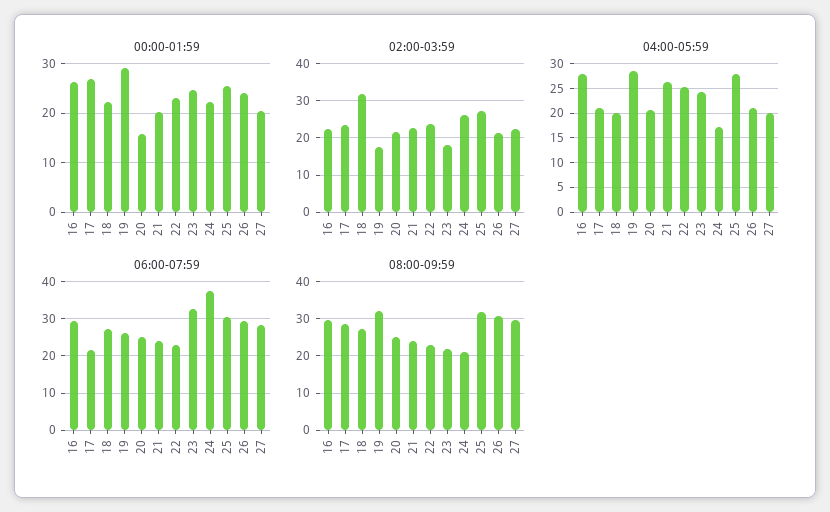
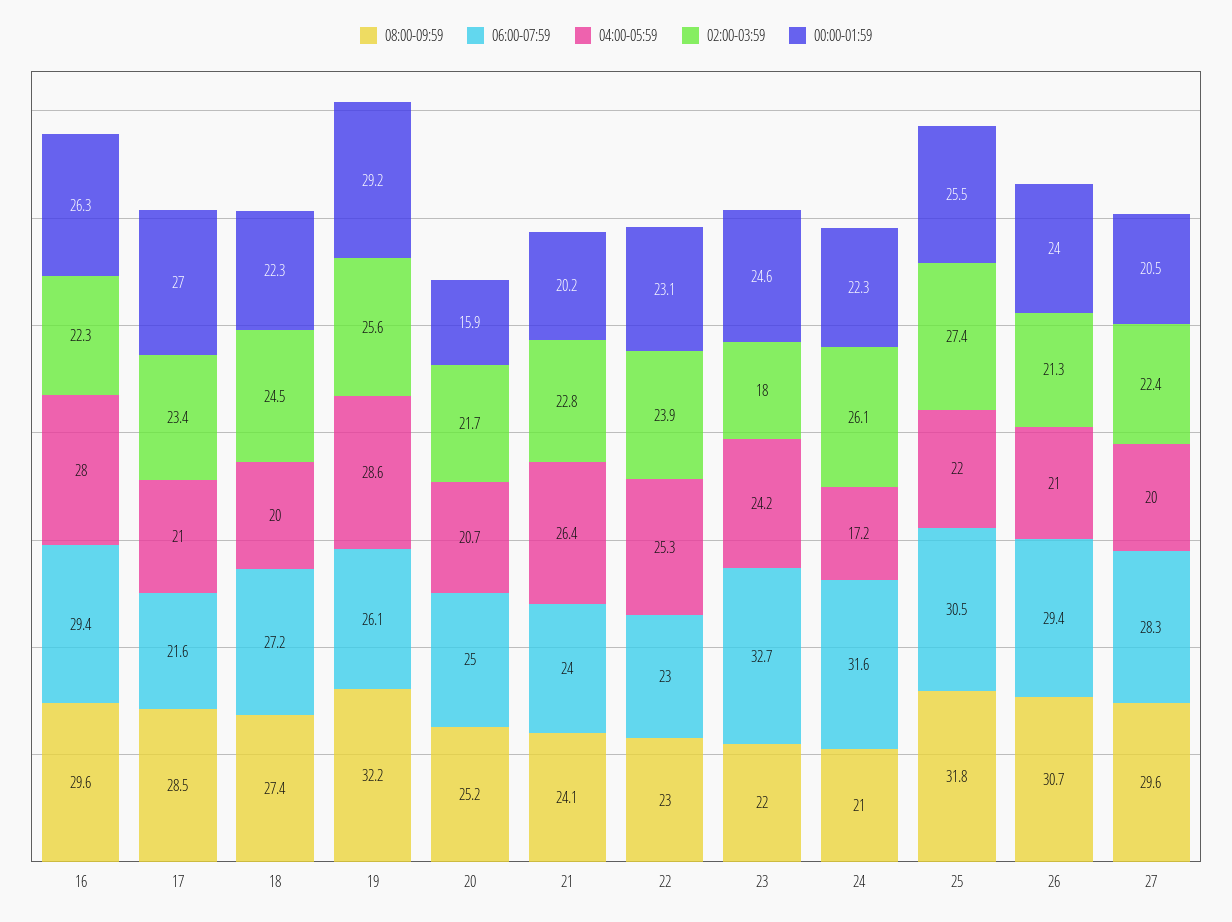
02:00-03:59, 18: 32 -> 24.5
02:00-03:59, 19: 18 -> 25.6
04:00-05:59, 25: 27.5 -> 22
06:00-07:59, 24: 38 -> 31.6

